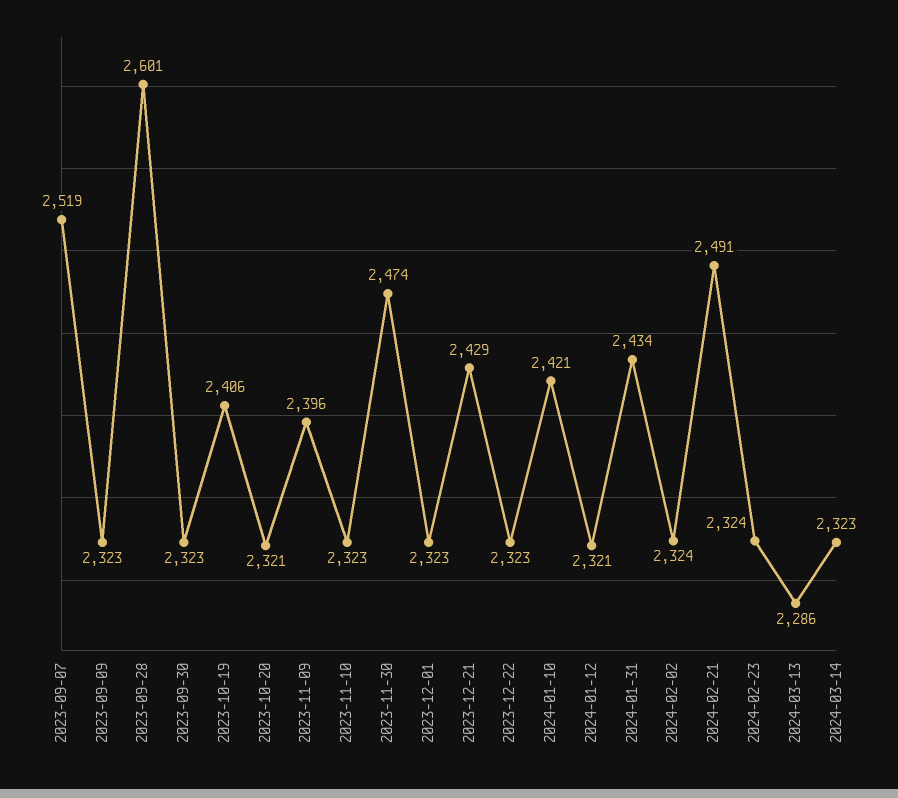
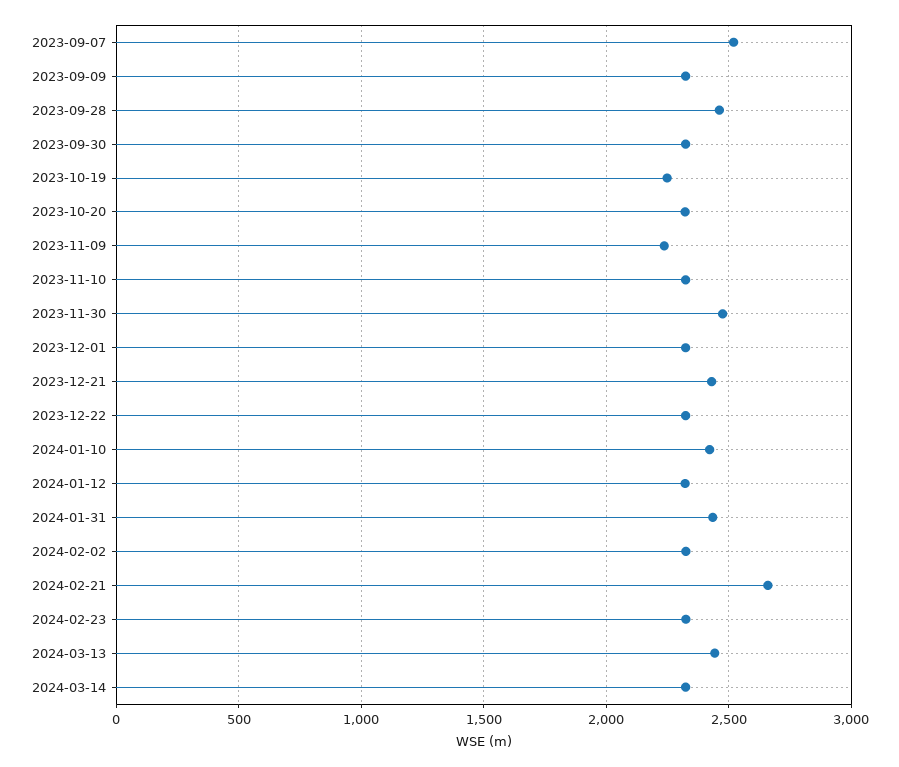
2023-09-28: 2601 -> 2450
2023-10-19: 2406 -> 2250
2023-11-09: 2396 -> 2250
2024-02-21: 2491 -> 2650
2024-03-13: 2286 -> 2450

